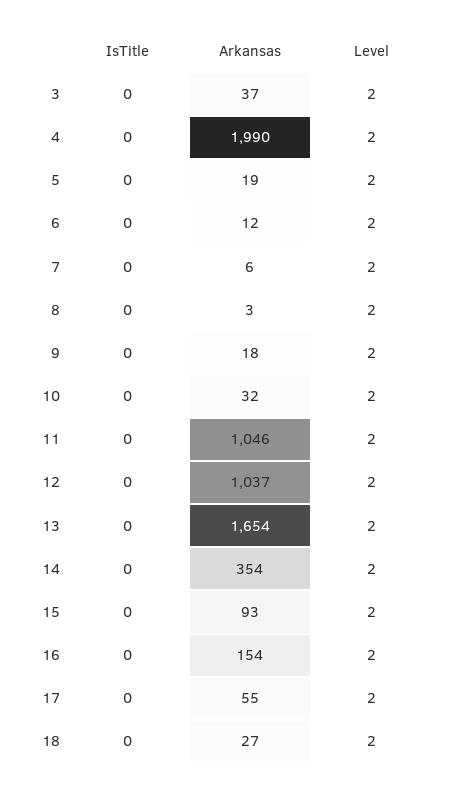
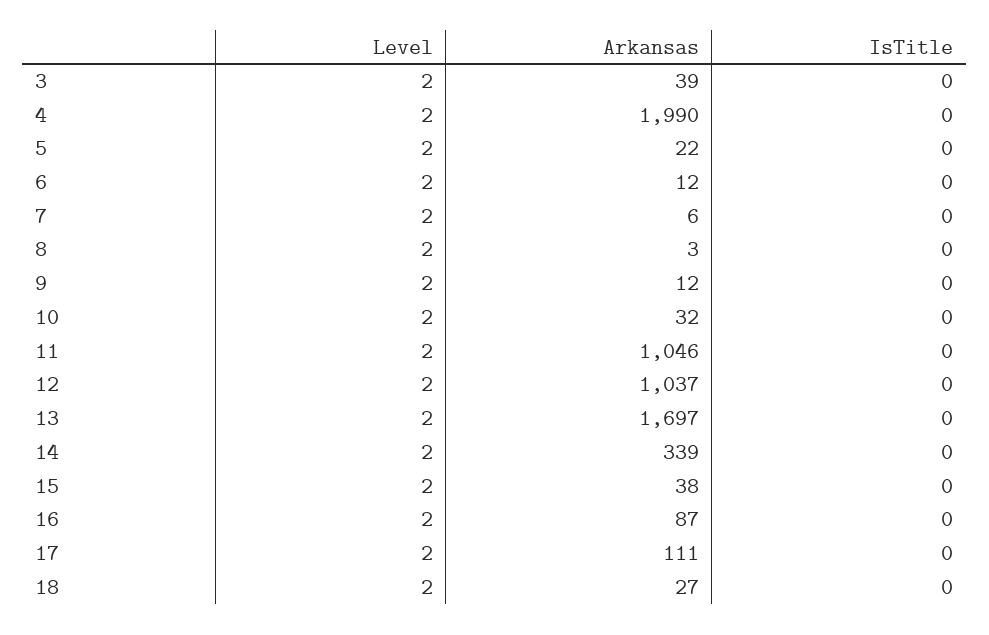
Arkansas, 3: 37 -> 39
Arkansas, 5: 19 -> 22
Arkansas, 9: 18 -> 12
Arkansas, 13: 1654 -> 1697
Arkansas, 14: 354 -> 339
Arkansas, 15: 93 -> 38
Arkansas, 16: 154 -> 87
Arkansas, 17: 55 -> 111

